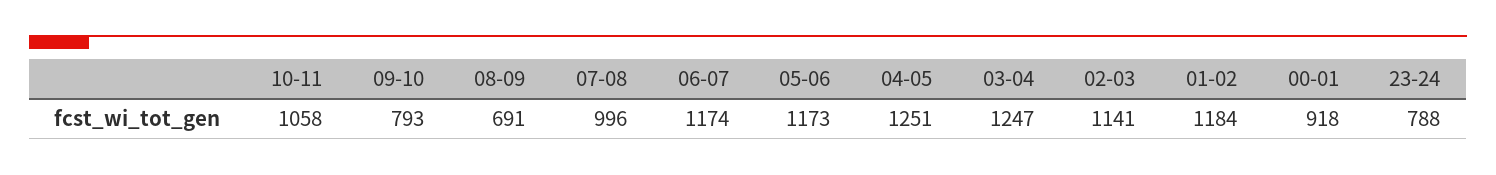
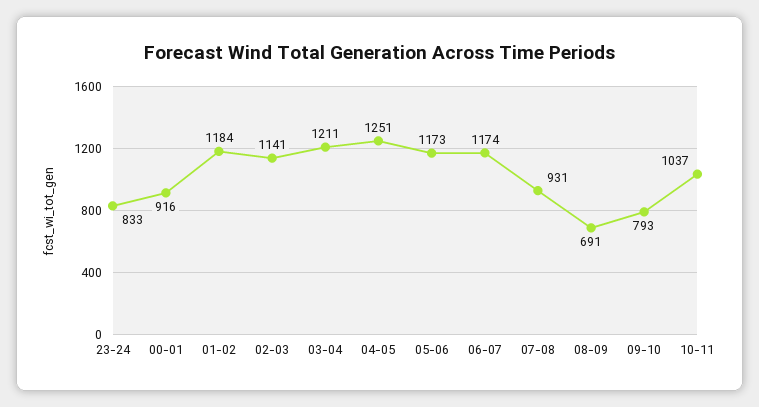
10-11: 1058 -> 1037
07-08: 996 -> 931
03-04: 1247 -> 1211
00-01: 918 -> 916
23-24: 788 -> 833

